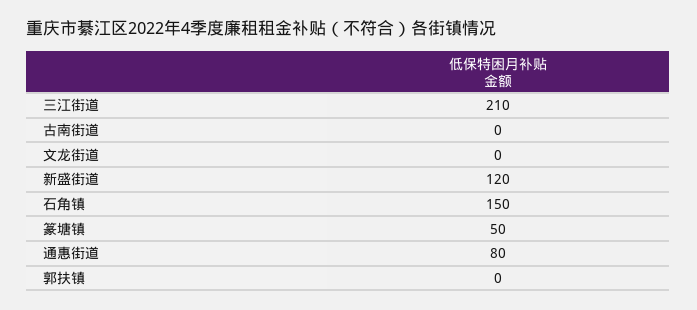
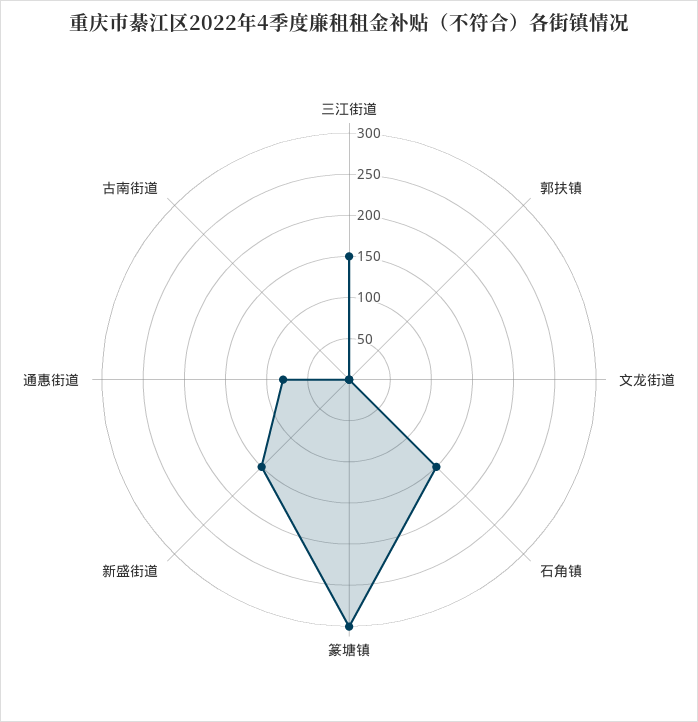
三江街道: 210 -> 150
新盛街道: 120 -> 150
篆塘镇: 50 -> 300

